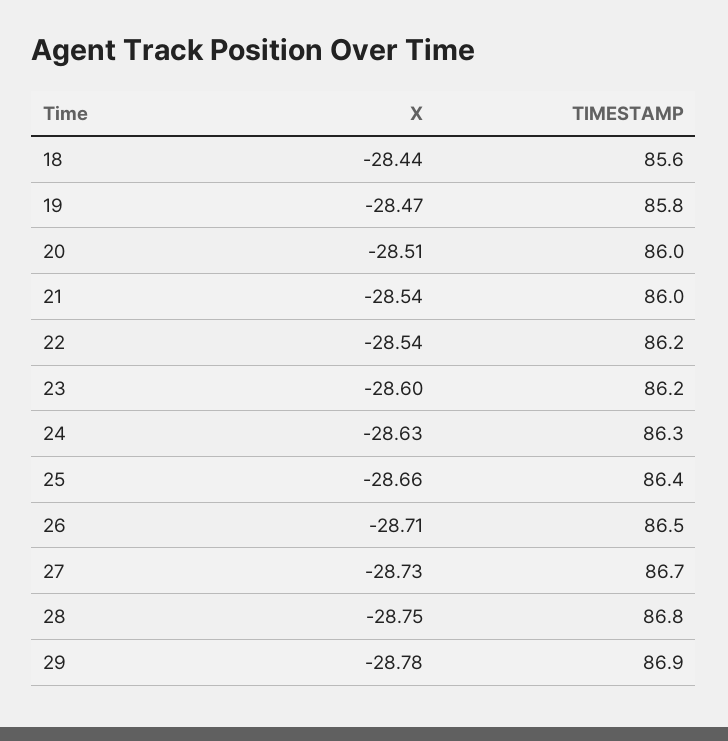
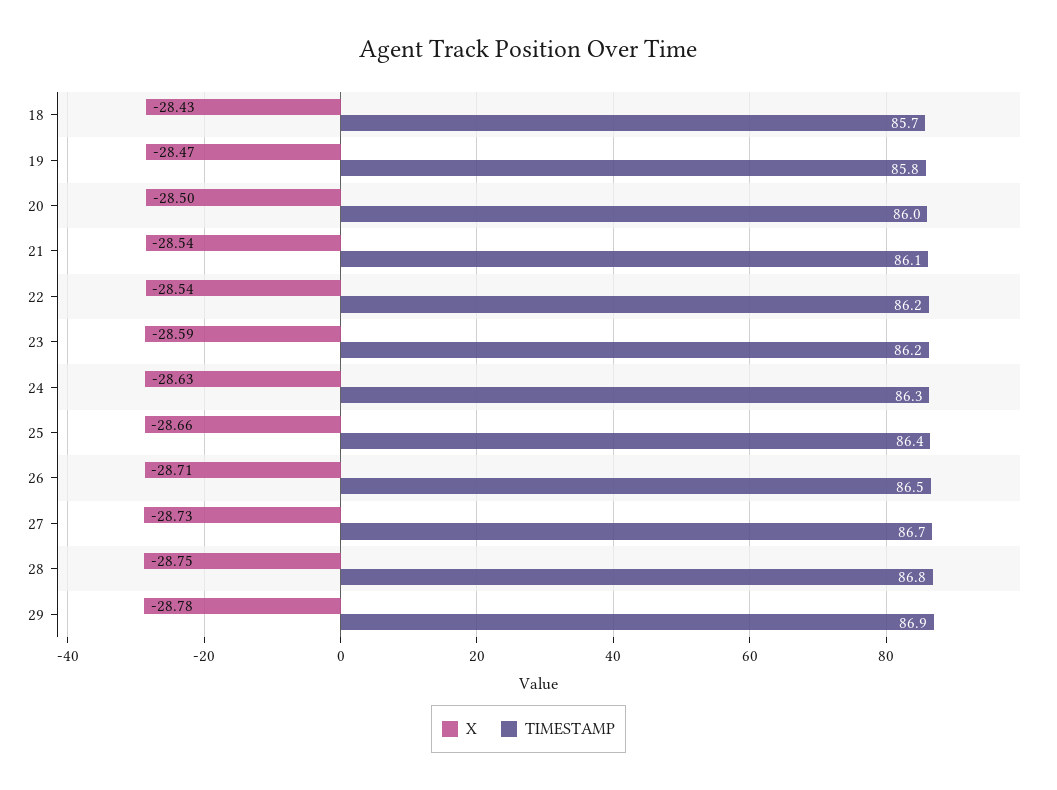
X, 18: -28.44 -> -28.43
TIMESTAMP, 18: 85.6 -> 85.7
X, 20: -28.51 -> -28.5
TIMESTAMP, 21: 86 -> 86.1
X, 23: -28.6 -> -28.59

